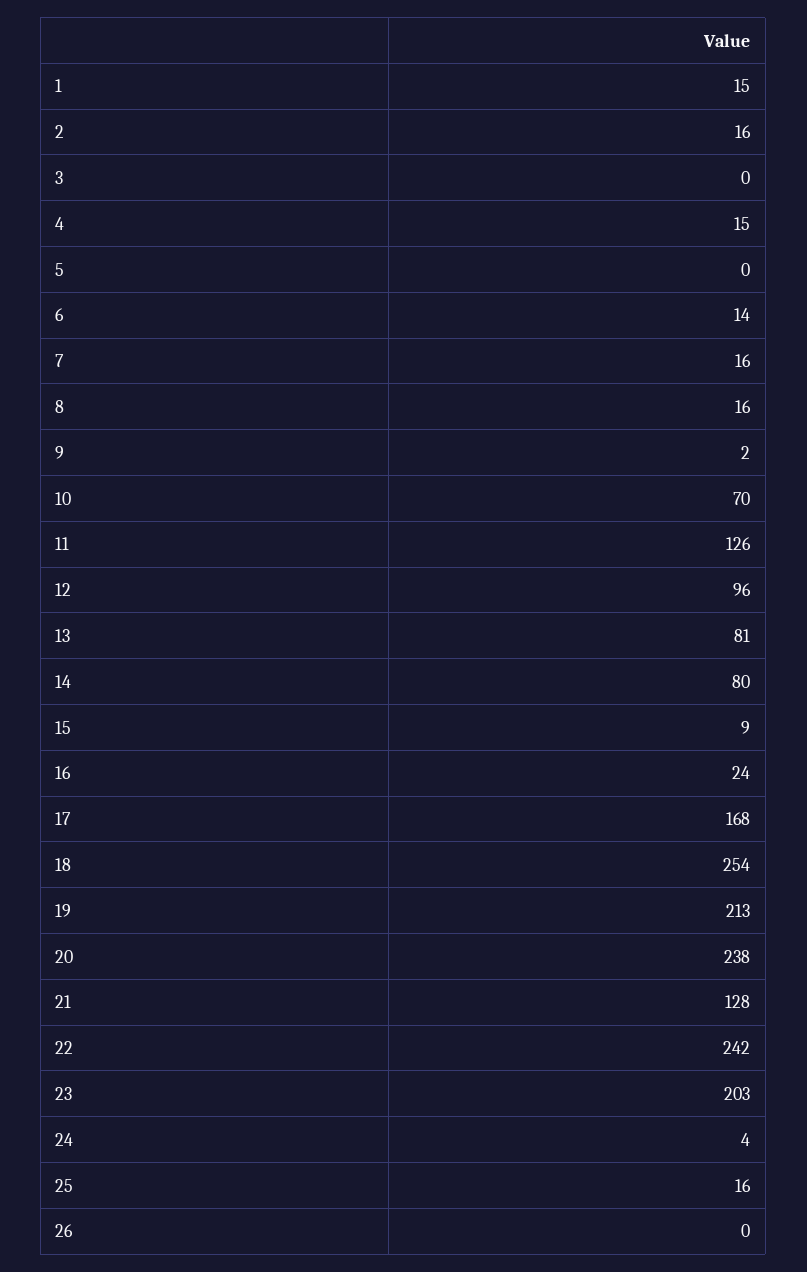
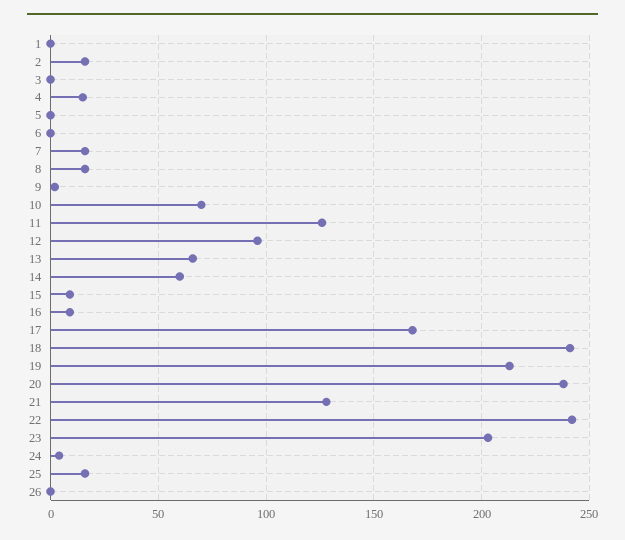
1: 15 -> 0
6: 14 -> 0
13: 81 -> 65
14: 80 -> 60
16: 24 -> 10
18: 254 -> 240

